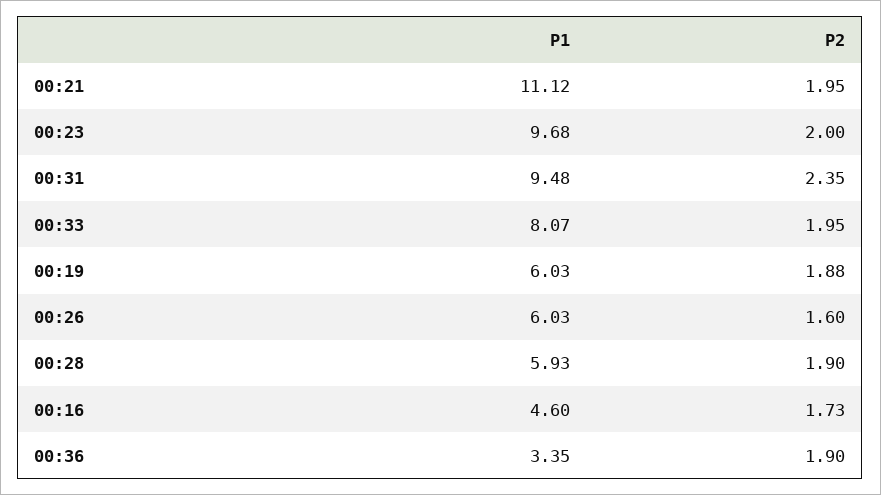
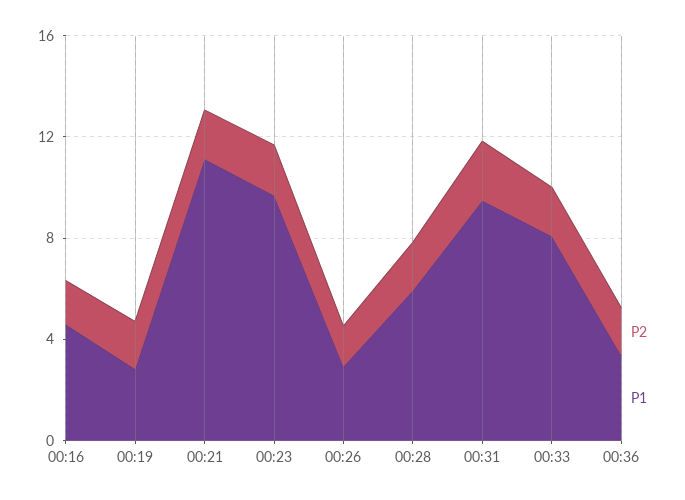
P1, 00:19: 6.03 -> 3
P1, 00:26: 6.03 -> 3

